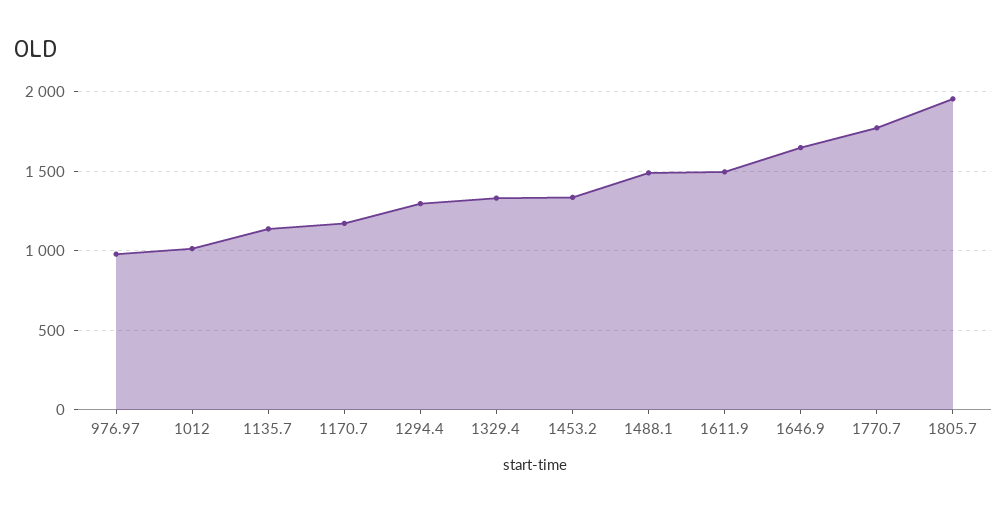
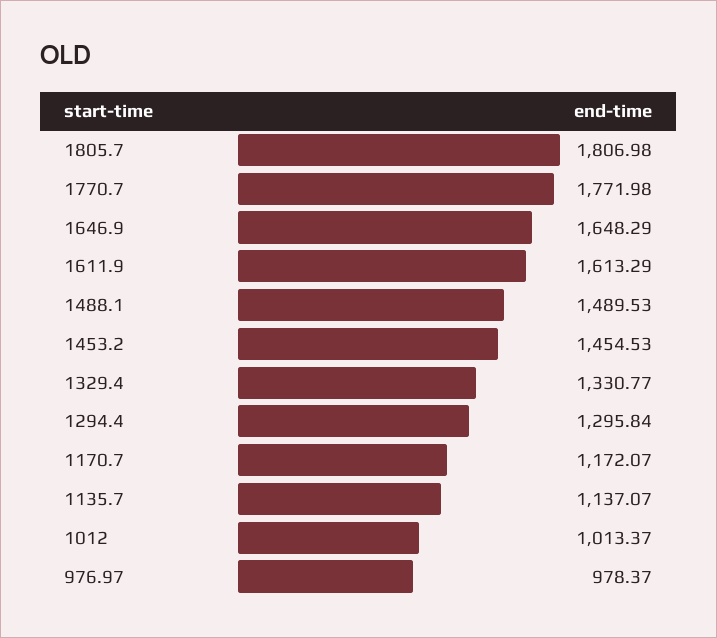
1453.2: 1350 -> 1454.53
1611.9: 1500 -> 1613.29
1805.7: 1950 -> 1806.98

